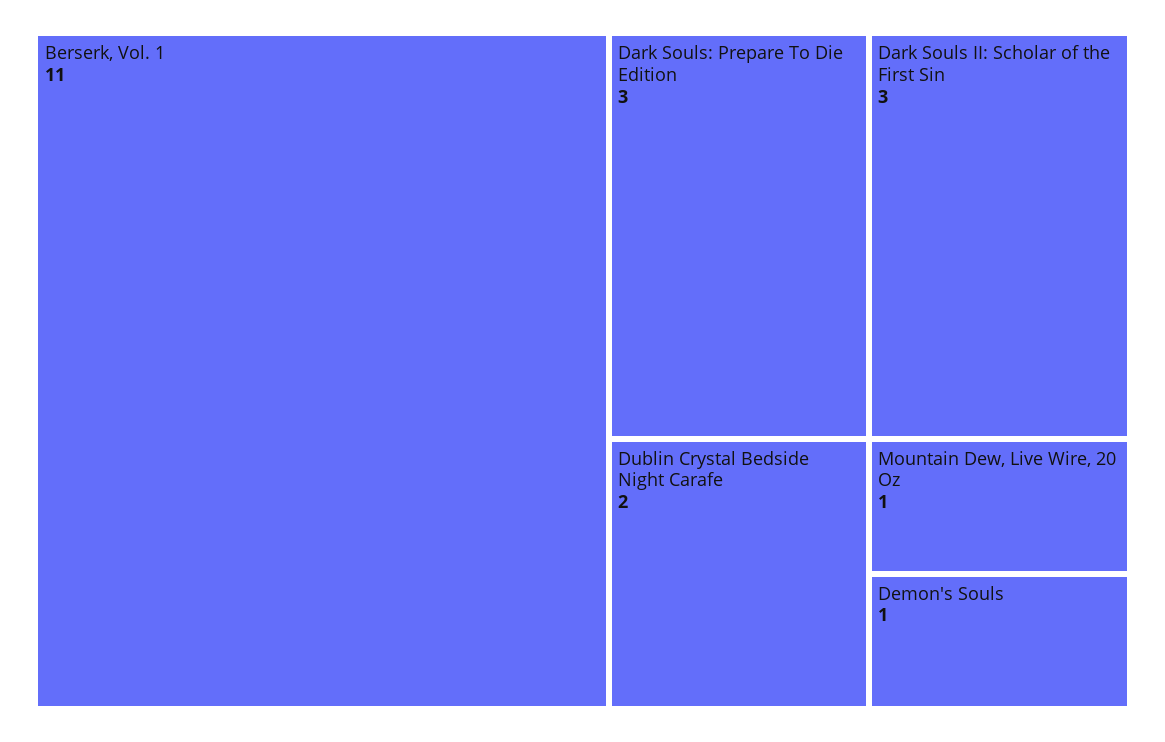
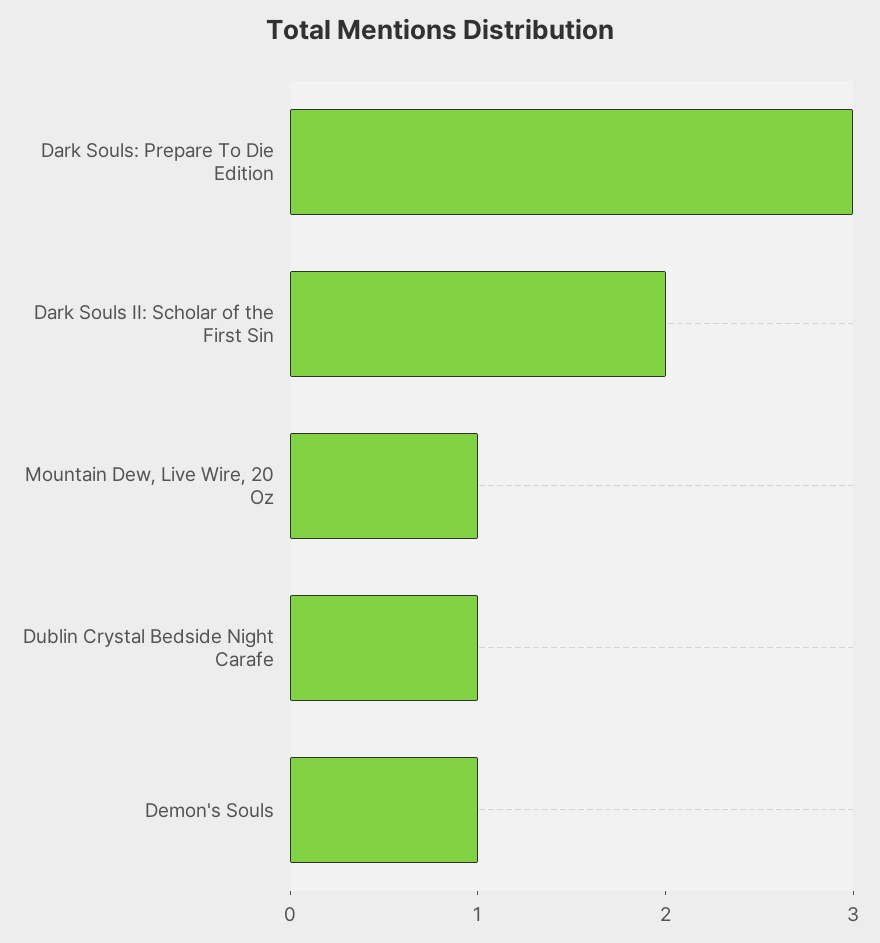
Berserk, Vol. 1: 11 -> none
Dark Souls II: Scholar of the First Sin: 3 -> 2
Dublin Crystal Bedside Night Carafe: 2 -> 1

